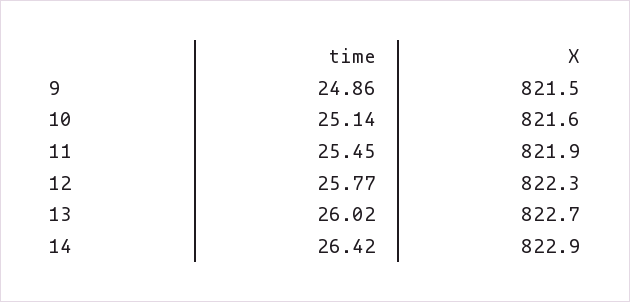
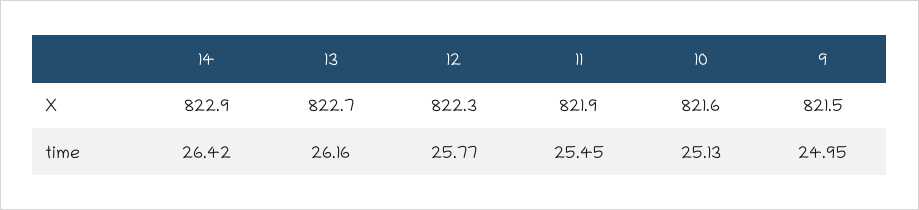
time, 9: 24.86 -> 24.95
time, 10: 25.14 -> 25.13
time, 13: 26.02 -> 26.16

